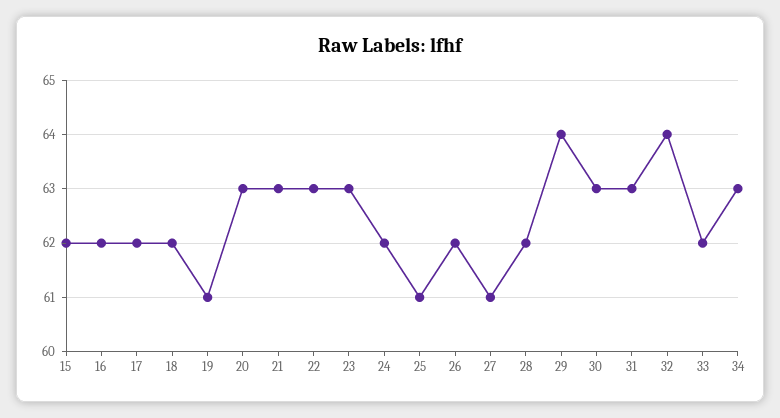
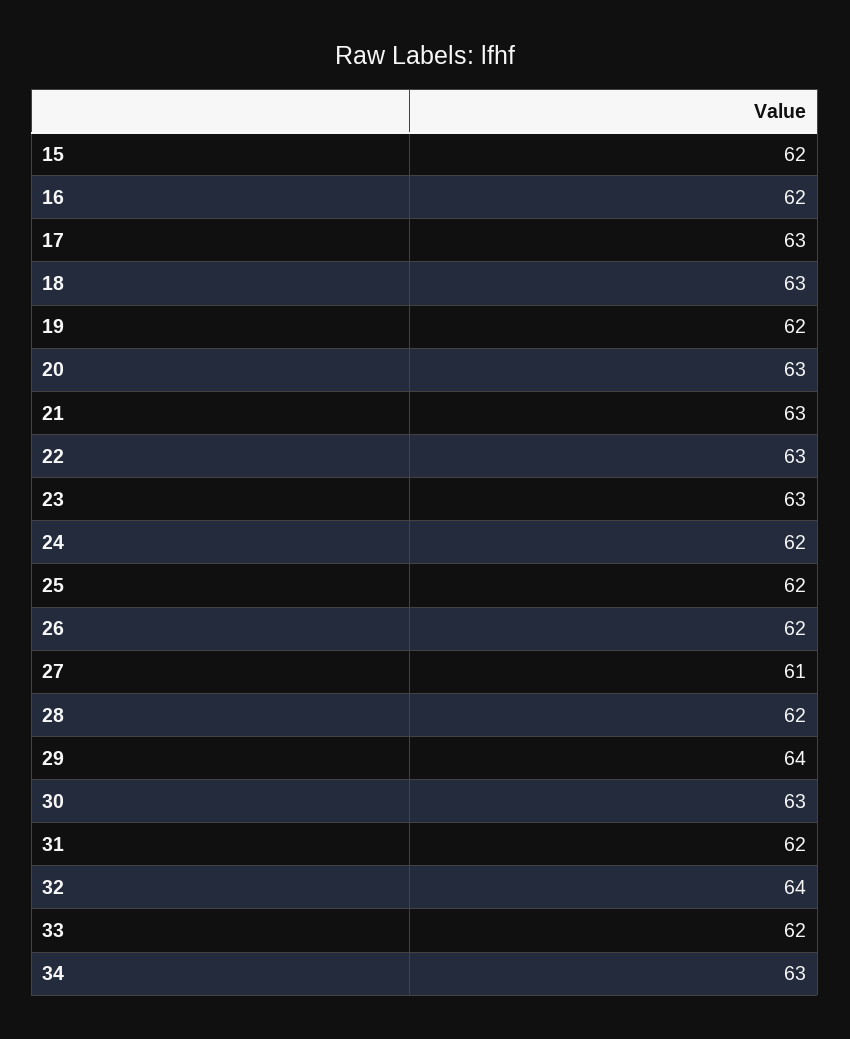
17: 62 -> 63
18: 62 -> 63
19: 61 -> 62
25: 61 -> 62
31: 63 -> 62

